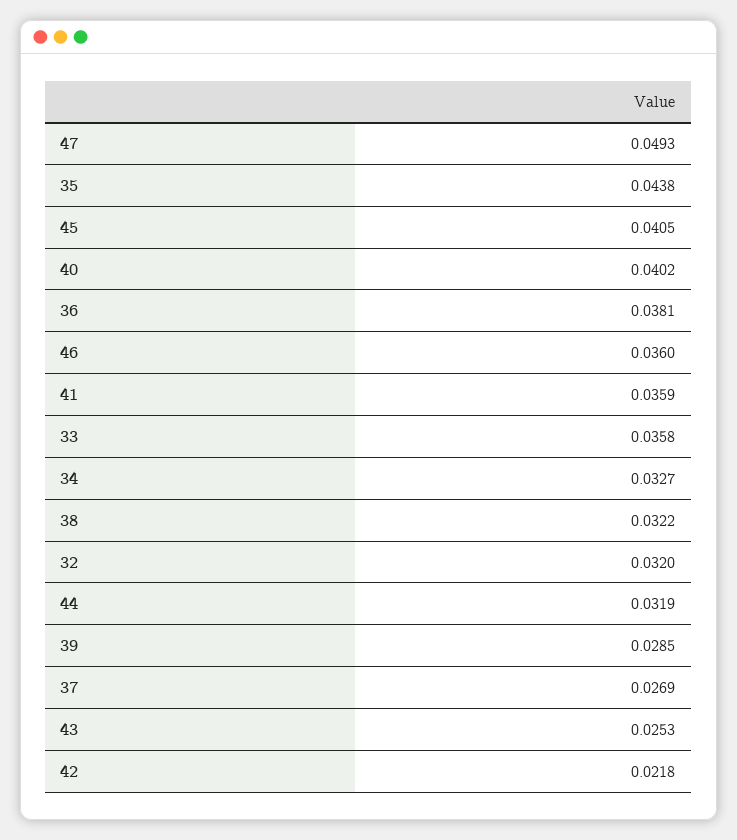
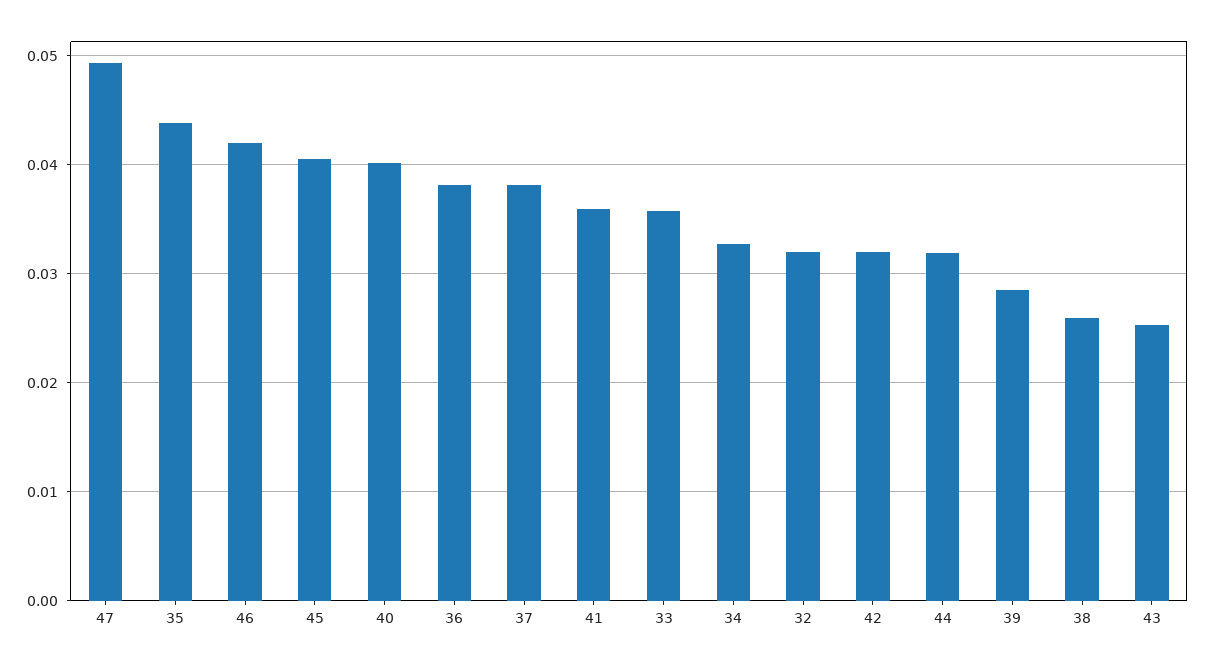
46: 0.036 -> 0.042
38: 0.0322 -> 0.026
37: 0.0269 -> 0.038
42: 0.0218 -> 0.032

